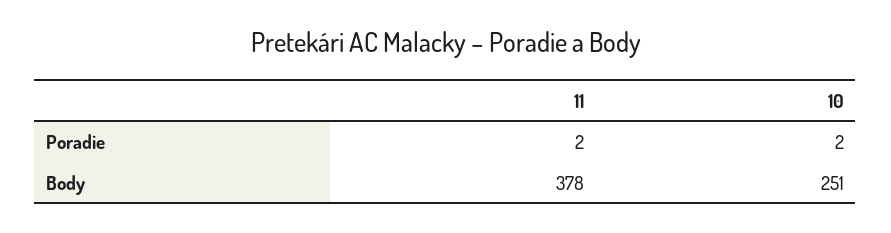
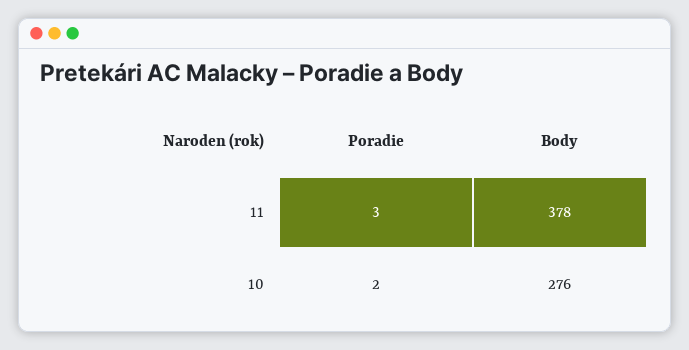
11, Poradie: 2 -> 3
10, Body: 251 -> 276

